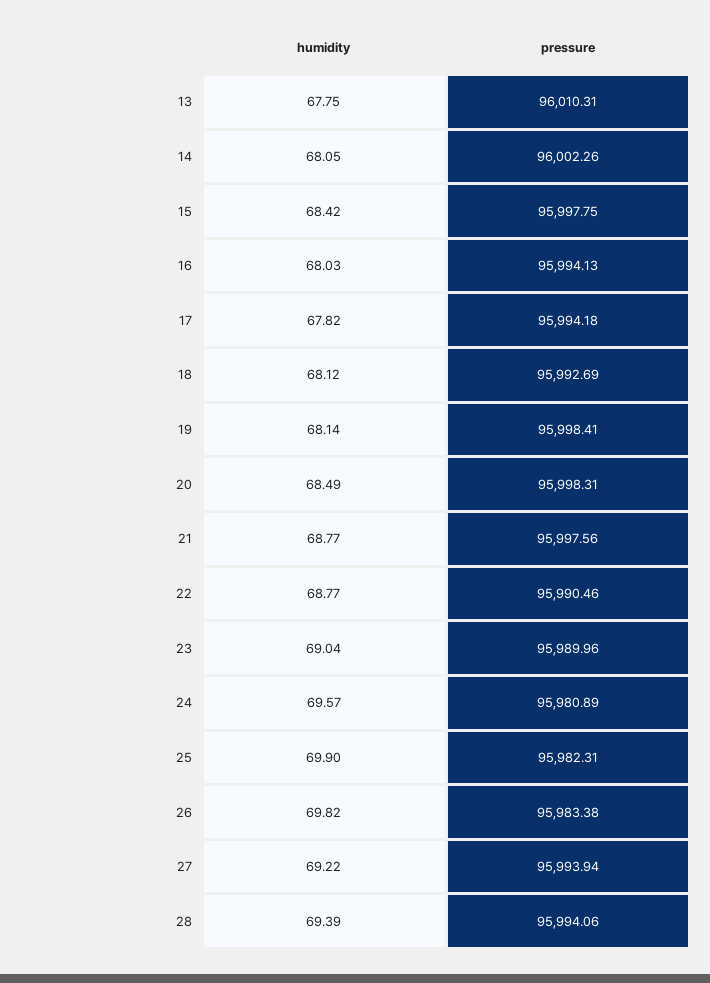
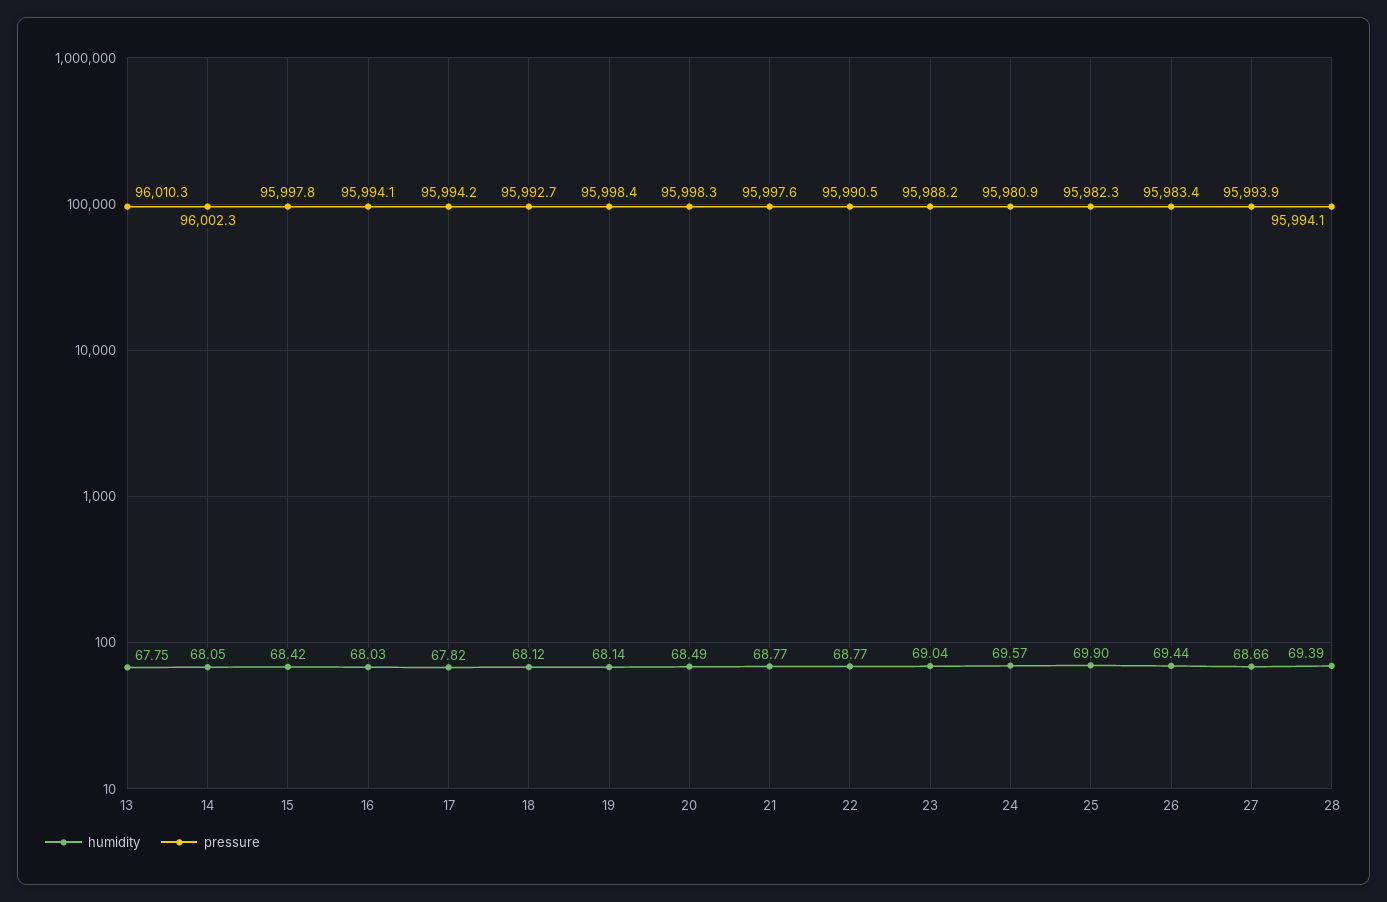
pressure, 23: 95989.96 -> 95988.2
humidity, 26: 69.82 -> 69.44
humidity, 27: 69.22 -> 68.66

